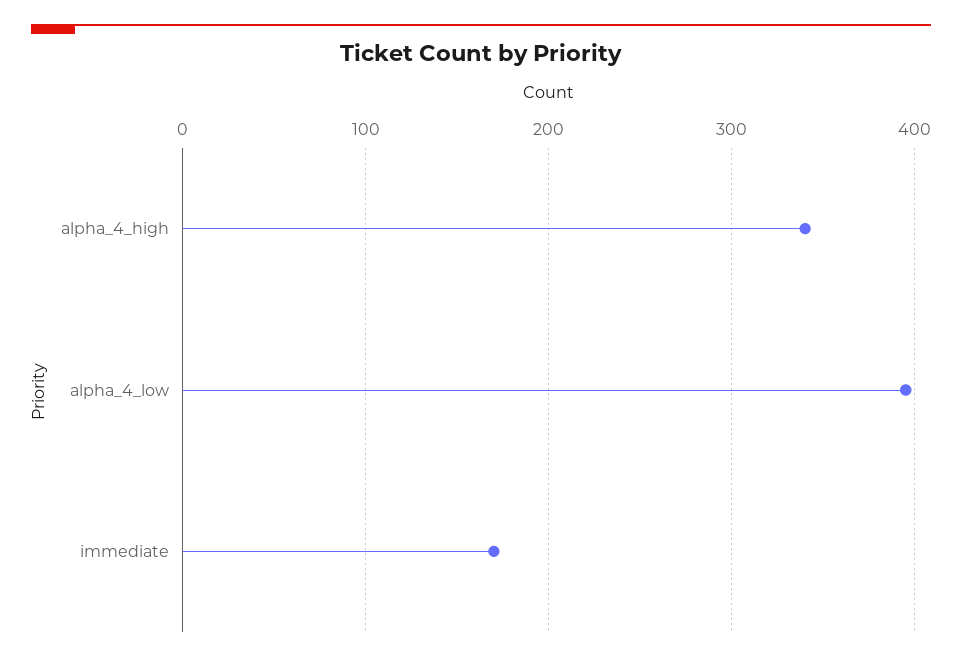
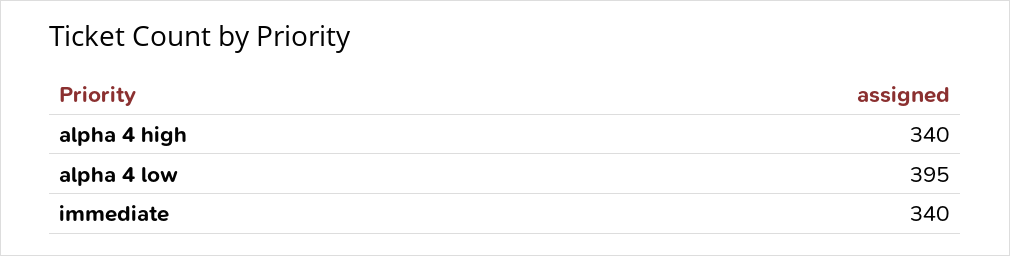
immediate: 170 -> 340

